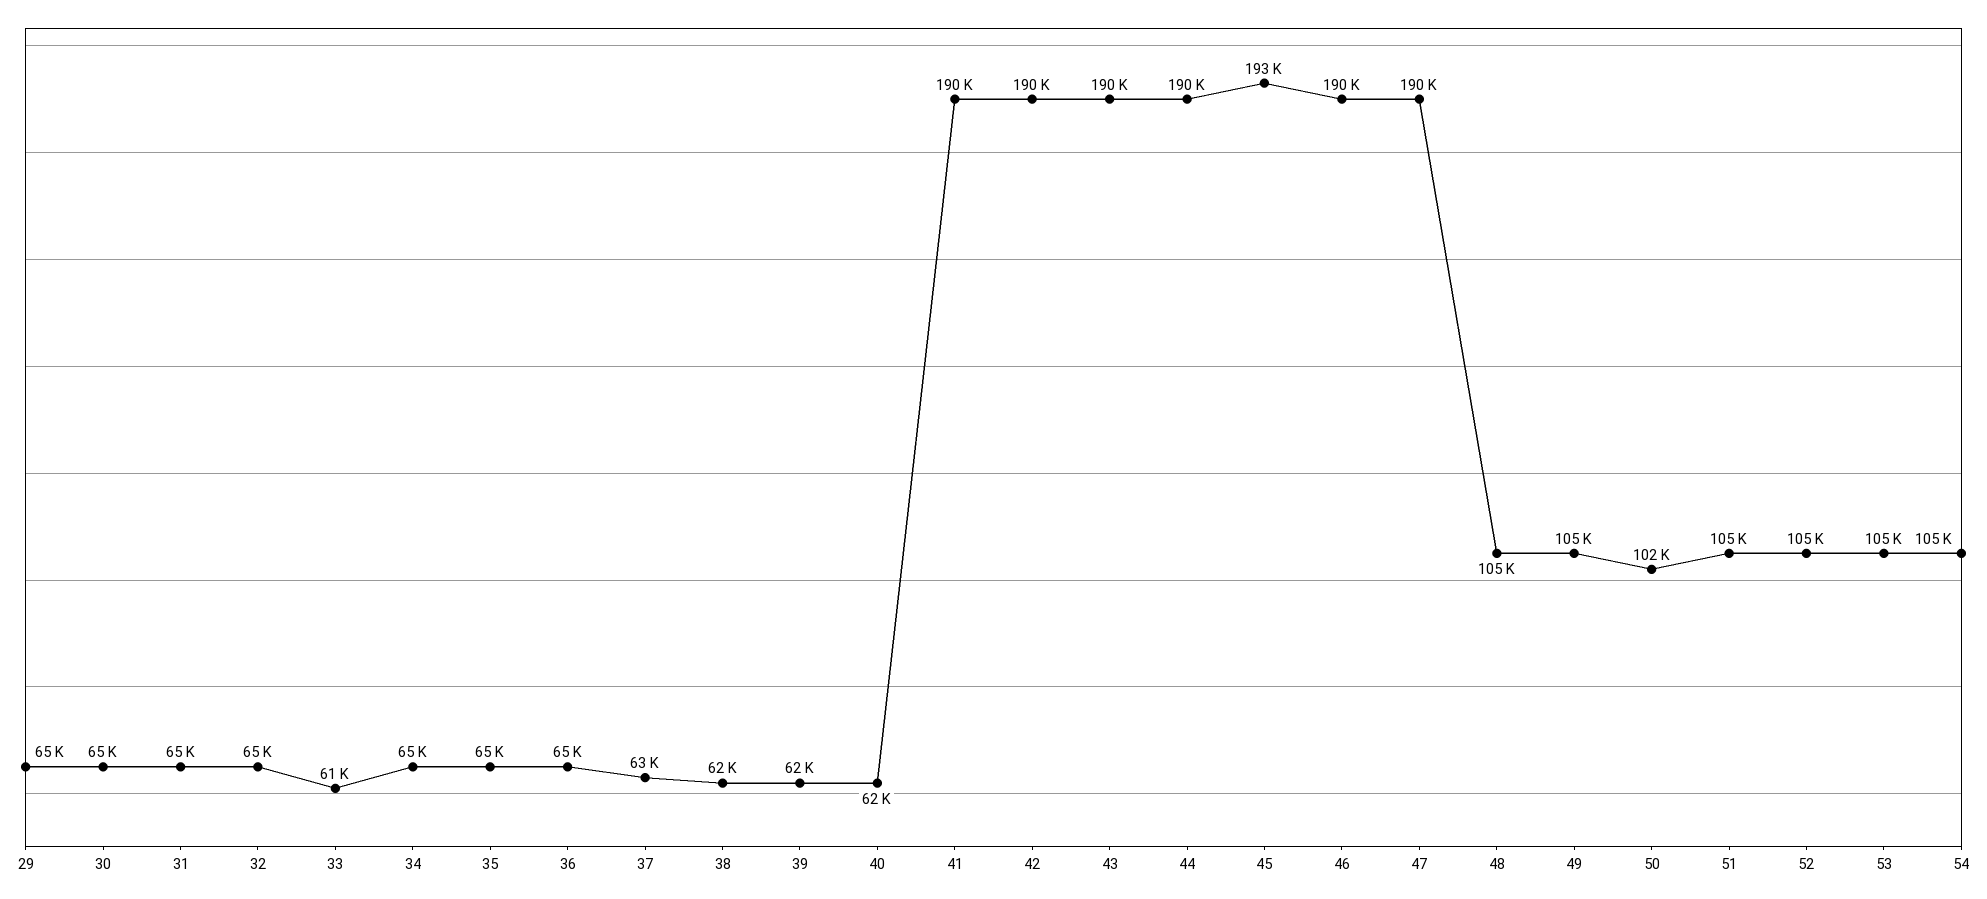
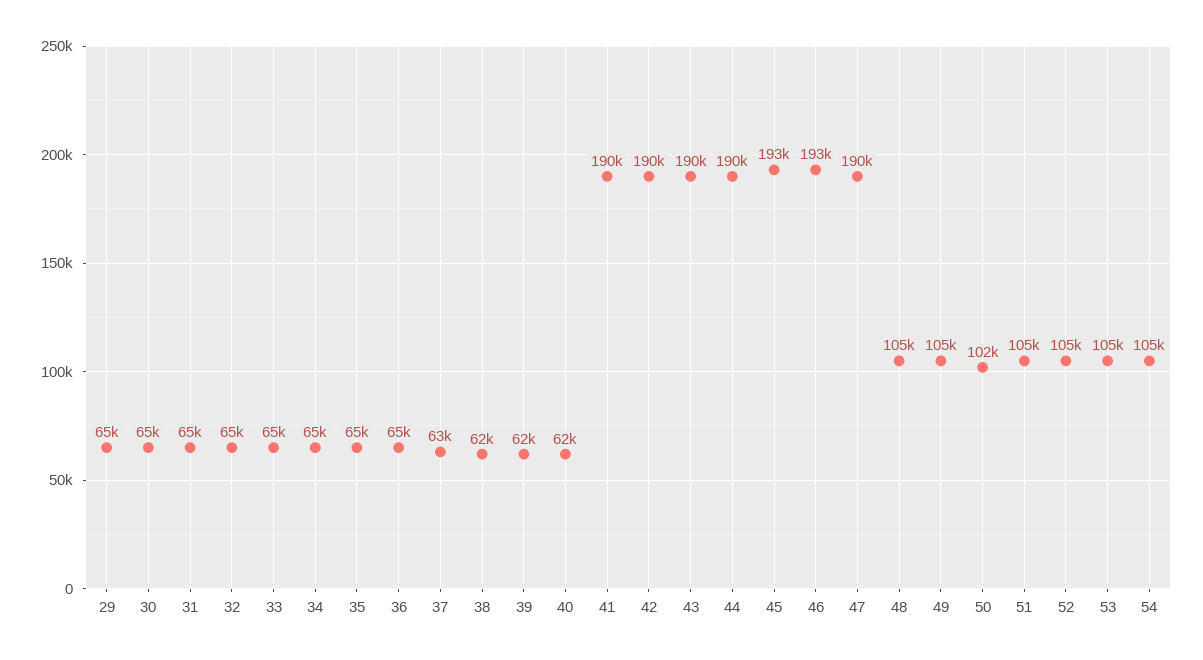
33: 61000 -> 65000
46: 190000 -> 193000

